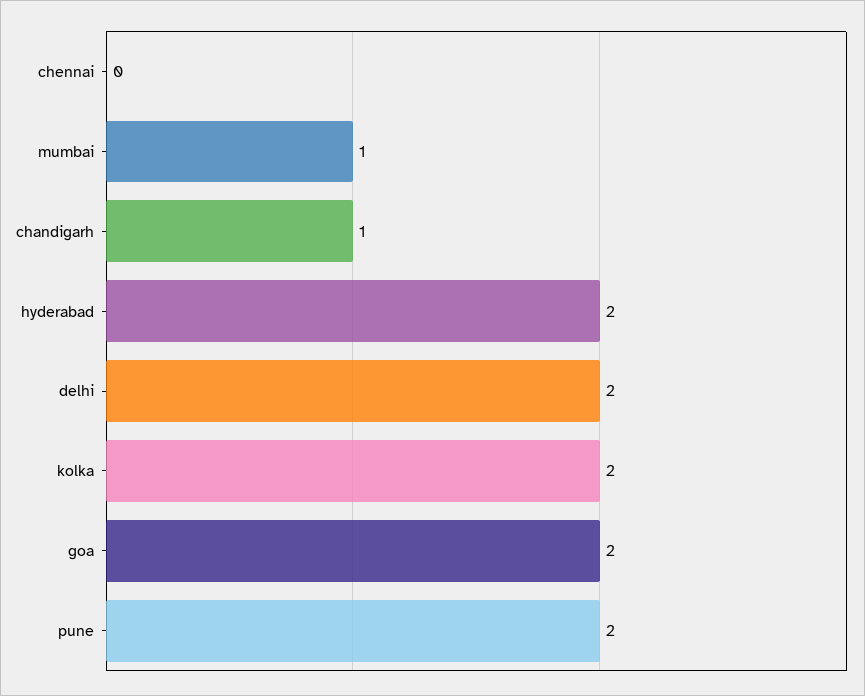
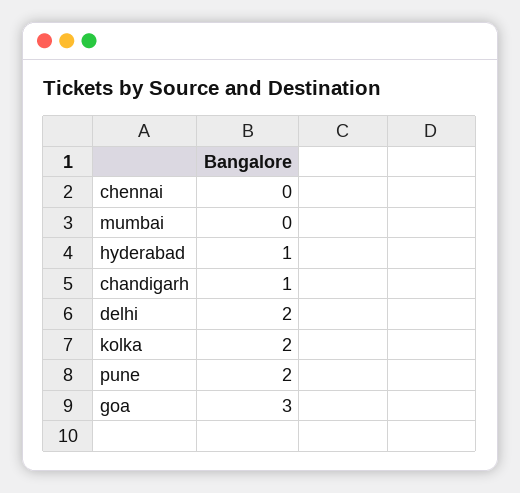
mumbai: 1 -> 0
hyderabad: 2 -> 1
goa: 2 -> 3

